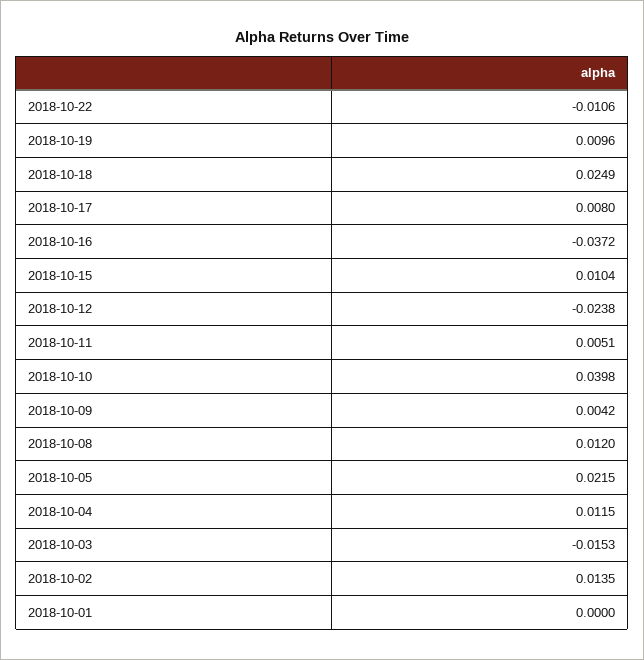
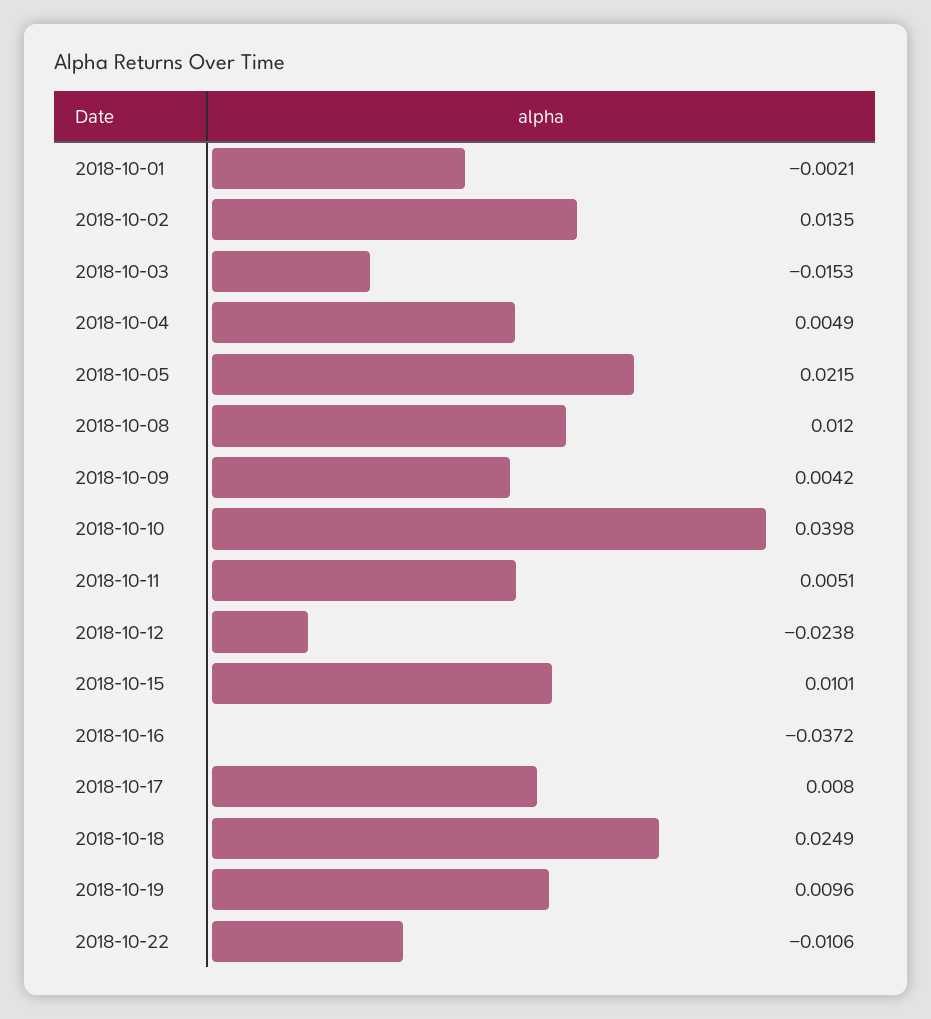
2018-10-15: 0.0104 -> 0.0101
2018-10-04: 0.0115 -> 0.0049
2018-10-01: 0 -> -0.0021

